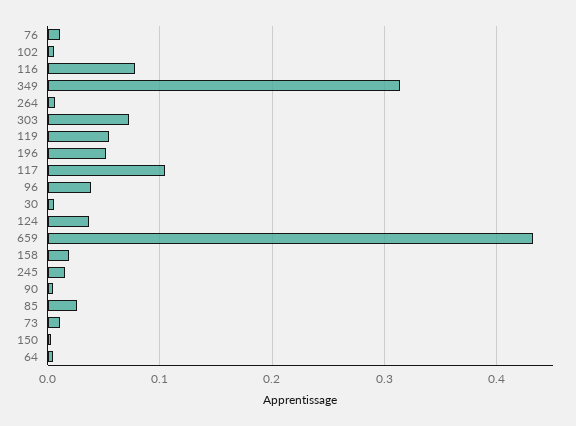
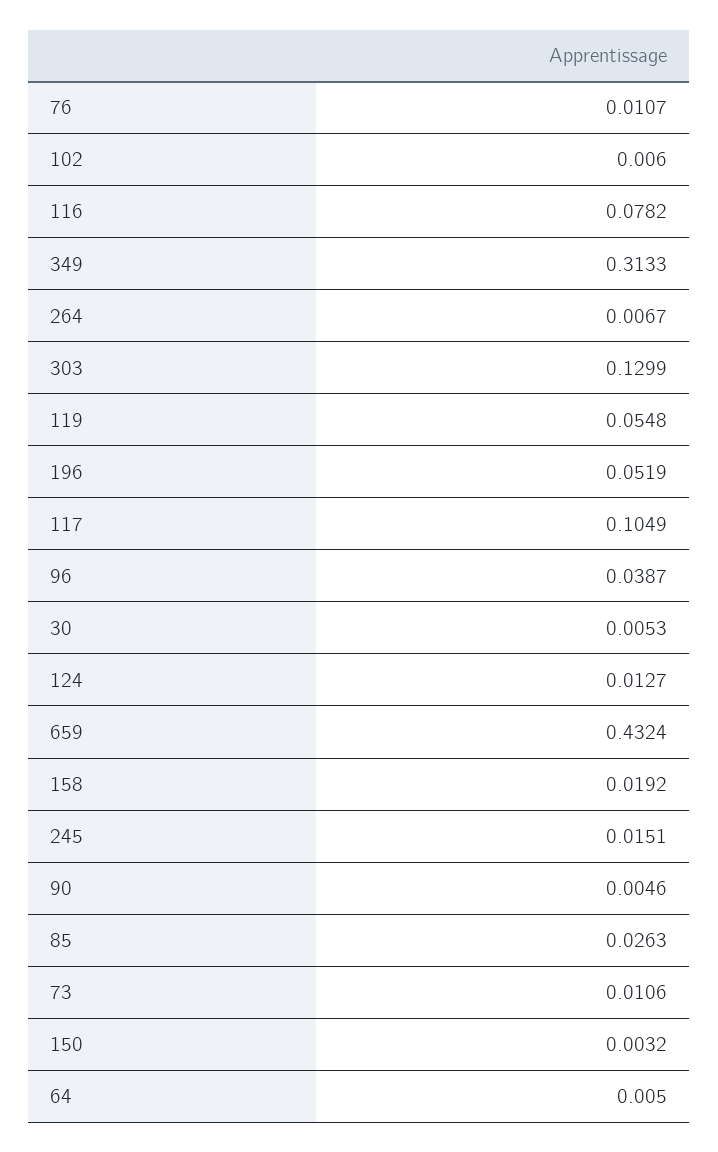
303: 0.07 -> 0.1299
124: 0.04 -> 0.0127

